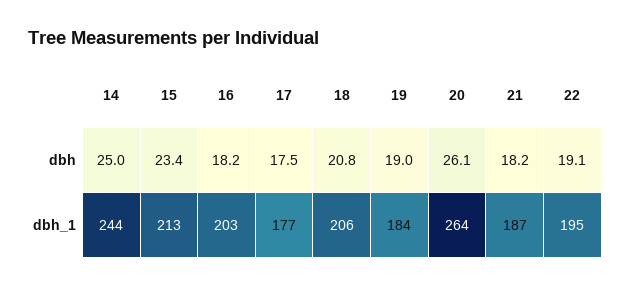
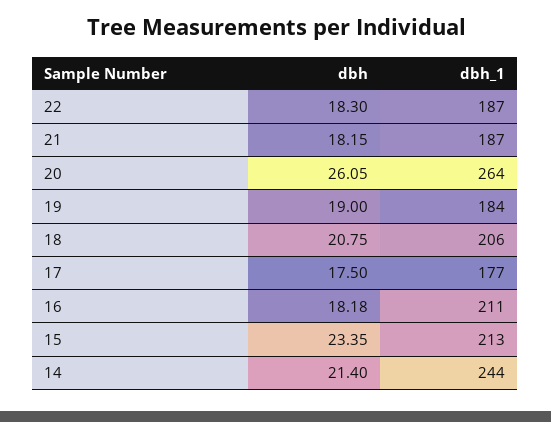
14, dbh: 25 -> 21.4
22, dbh: 19.1 -> 18.3
16, dbh_1: 203 -> 211
22, dbh_1: 195 -> 187

